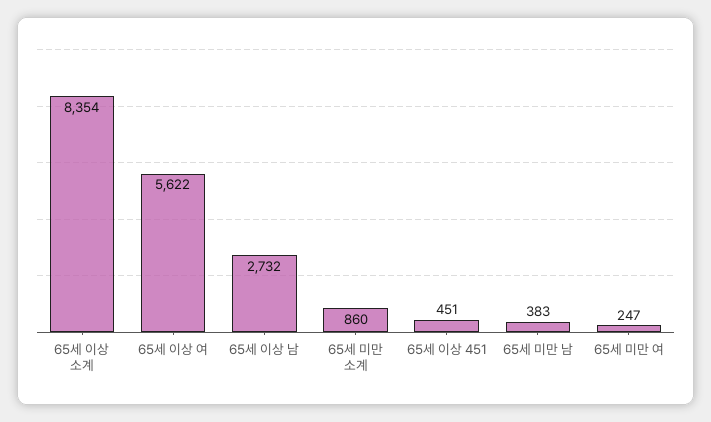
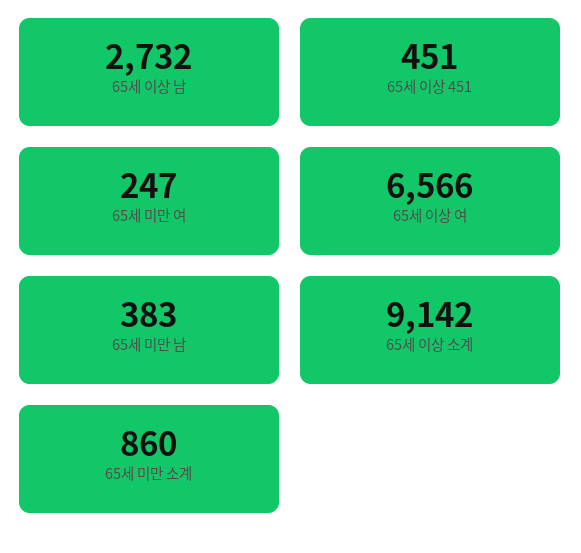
65세 이상 소계: 8354 -> 9142
65세 이상 여: 5622 -> 6566

